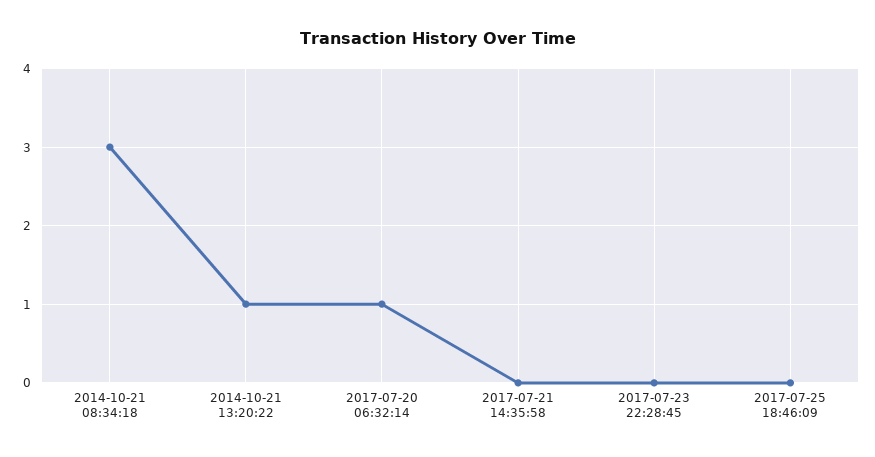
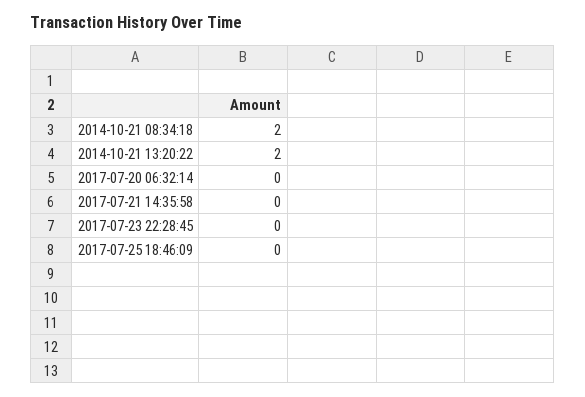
2014-10-21 08:34:18: 3 -> 2
2014-10-21 13:20:22: 1 -> 2
2017-07-20 06:32:14: 1 -> 0

